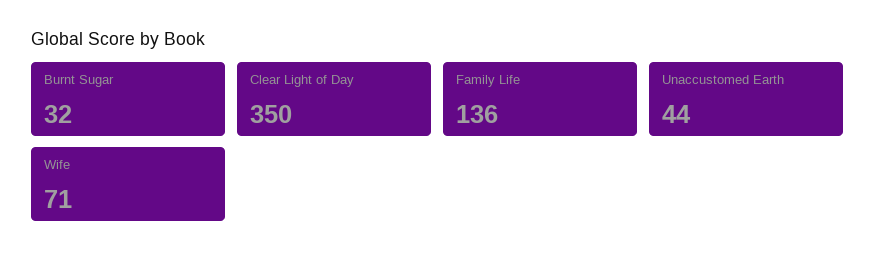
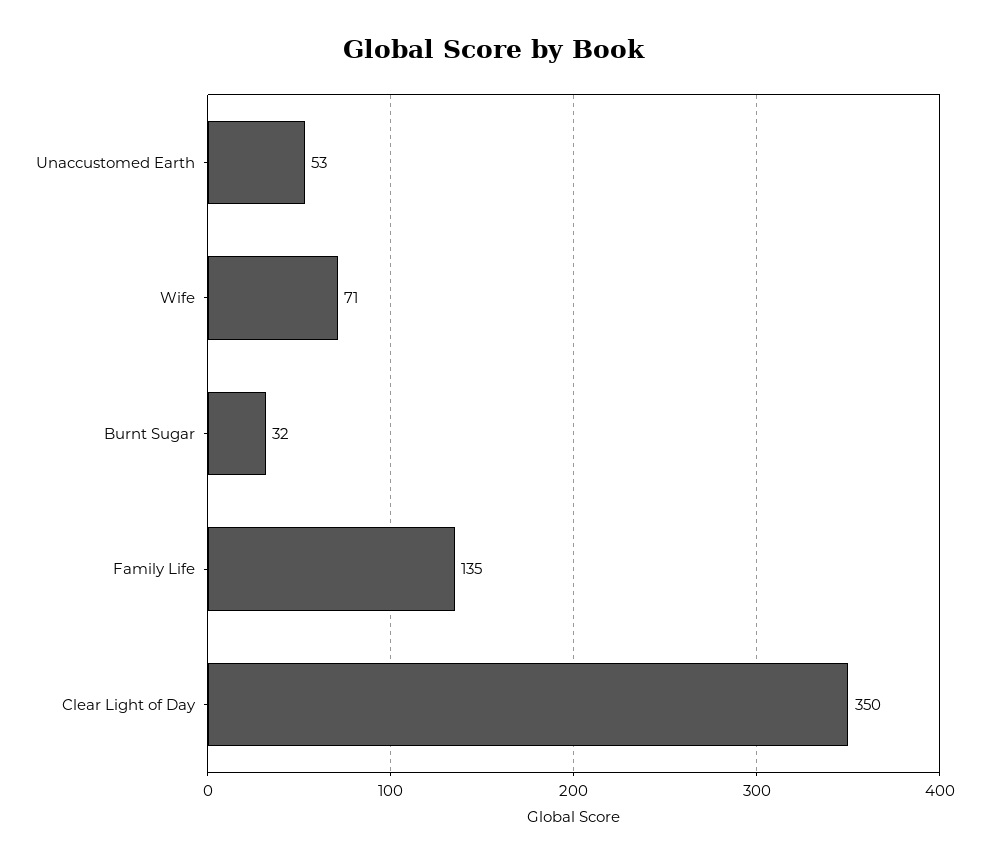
Family Life: 136 -> 135
Unaccustomed Earth: 44 -> 53

